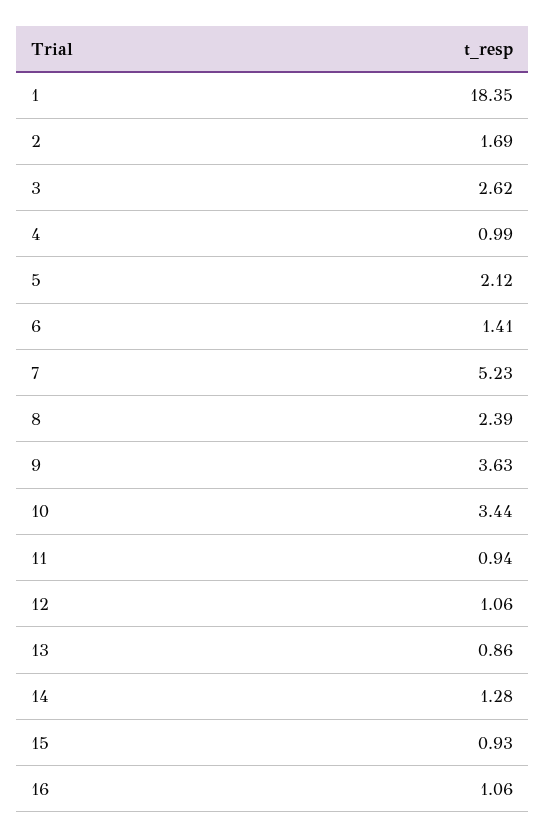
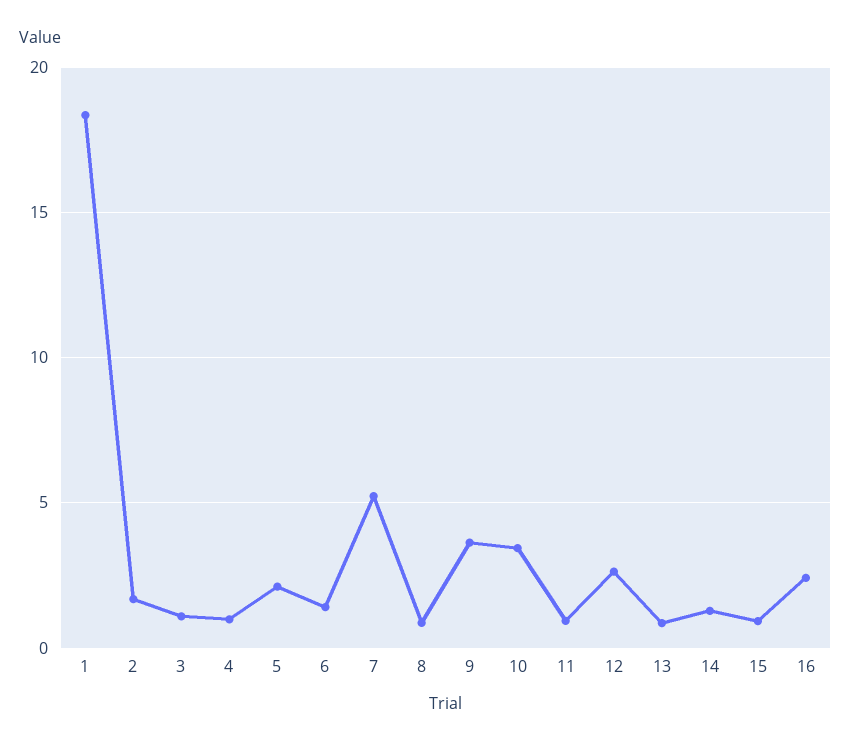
3: 2.62 -> 1
8: 2.39 -> 1
12: 1.06 -> 2.5
16: 1.06 -> 2.5

